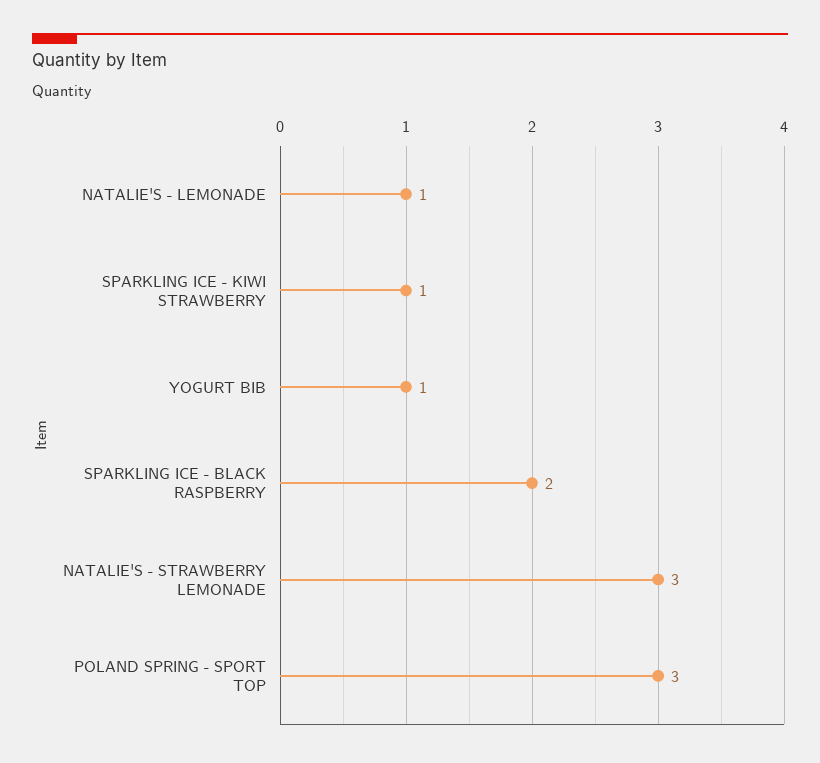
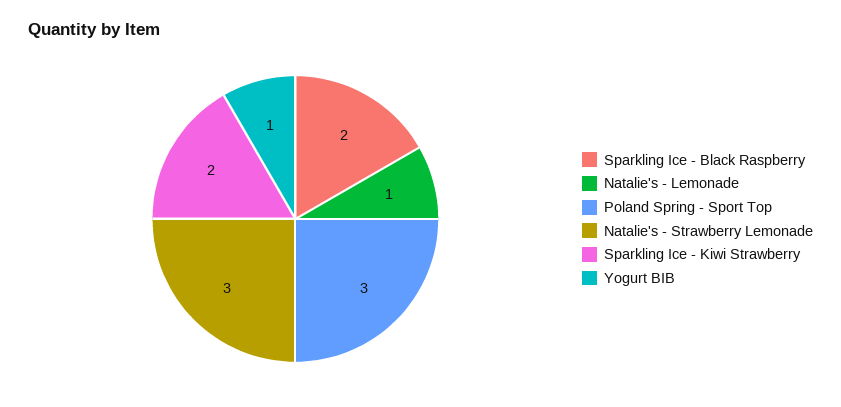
SPARKLING ICE - KIWI STRAWBERRY: 1 -> 2

